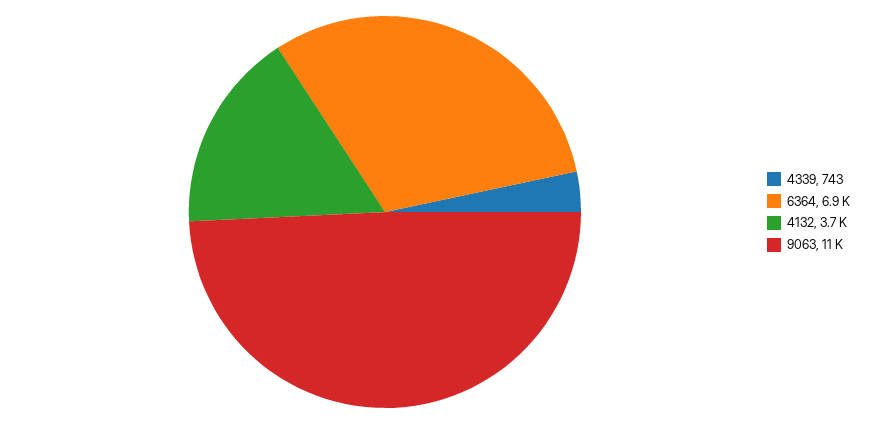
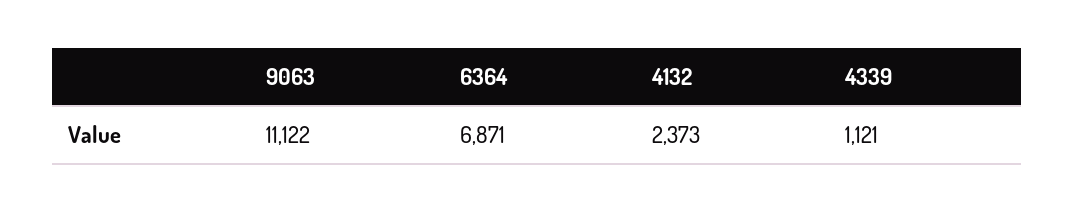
4339: 743 -> 1121
4132: 3700 -> 2373

